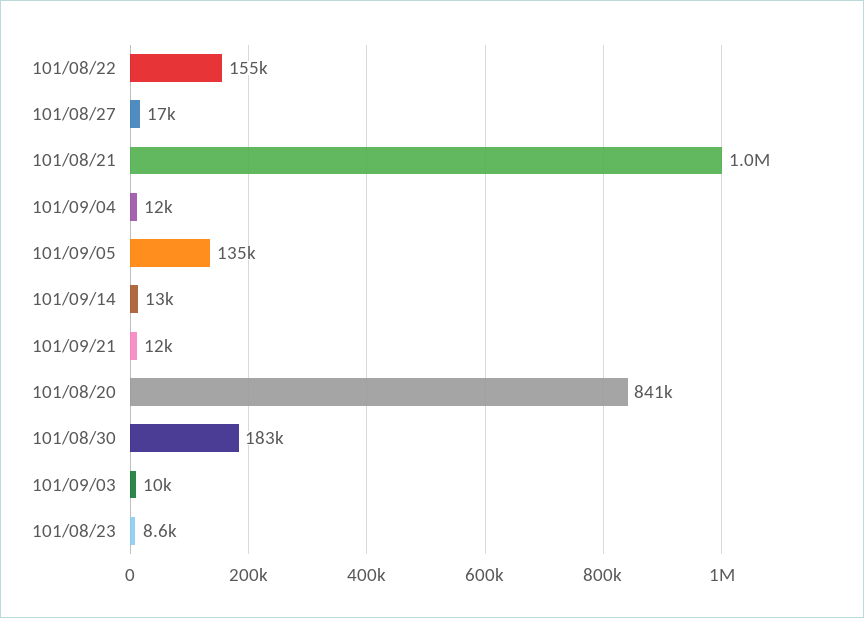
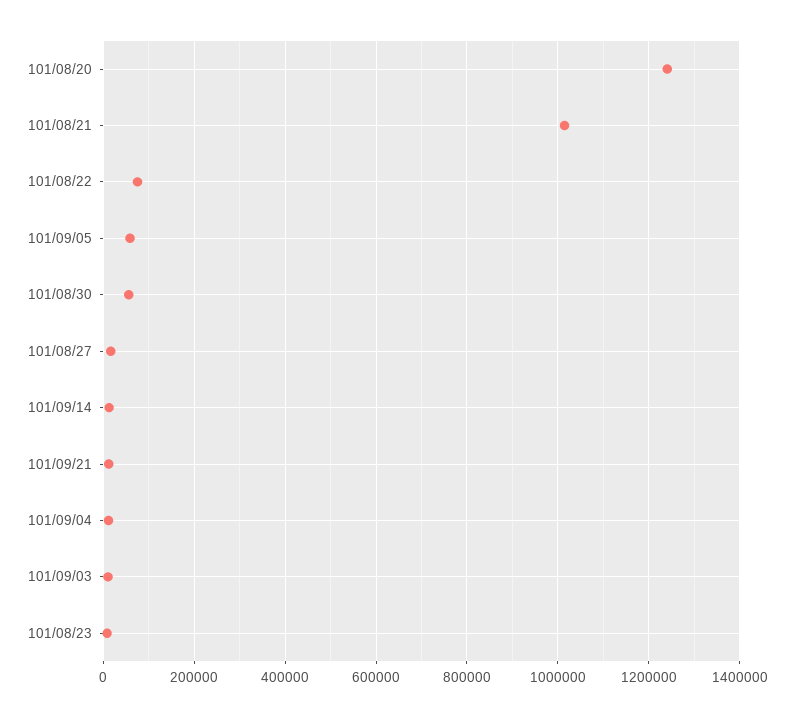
101/08/22: 155000 -> 80000
101/09/05: 135000 -> 60000
101/08/20: 841000 -> 1240000
101/08/30: 183000 -> 60000

